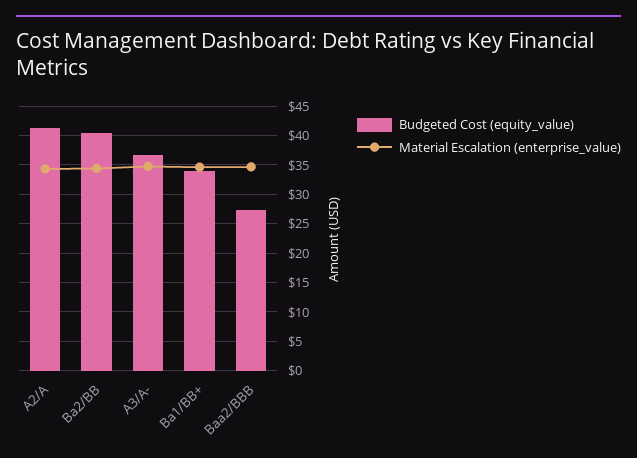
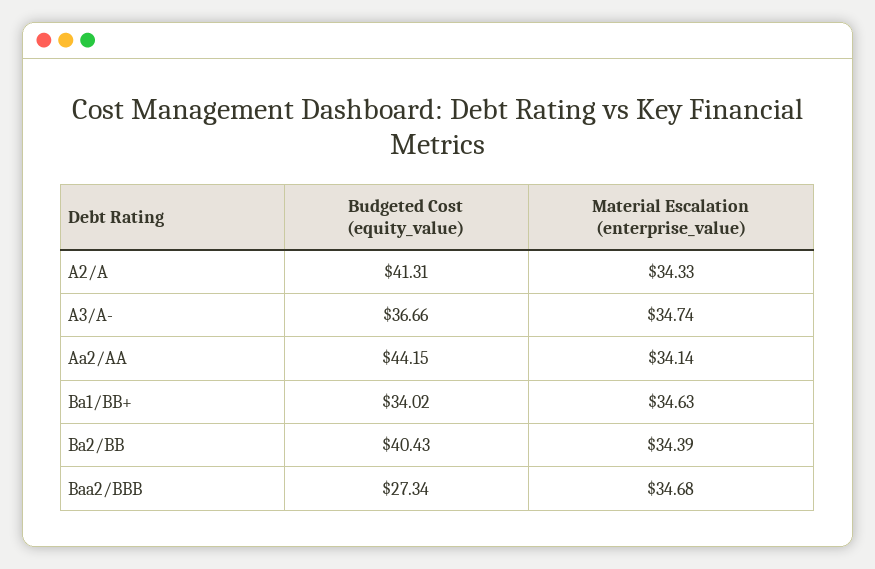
Budgeted Cost (equity_value), Aa2/AA: none -> 44.15
Material Escalation (enterprise_value), Aa2/AA: none -> 34.14

